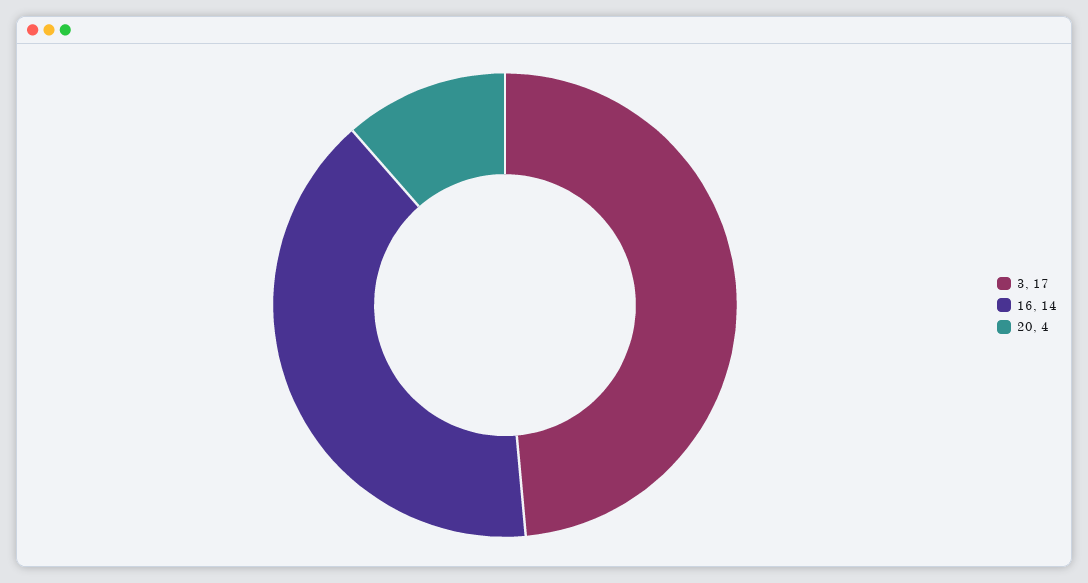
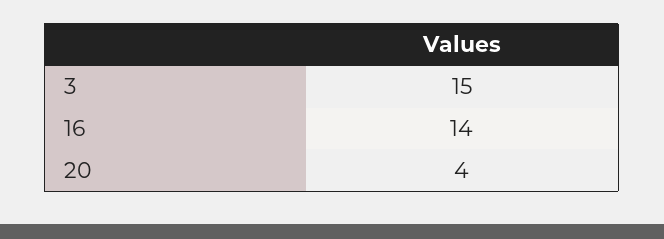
3: 17 -> 15

